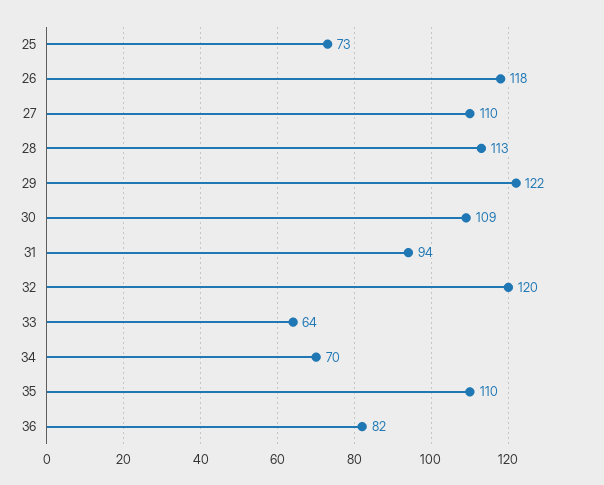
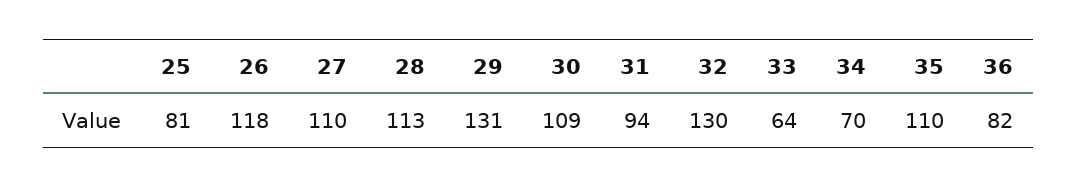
25: 73 -> 81
29: 122 -> 131
32: 120 -> 130

